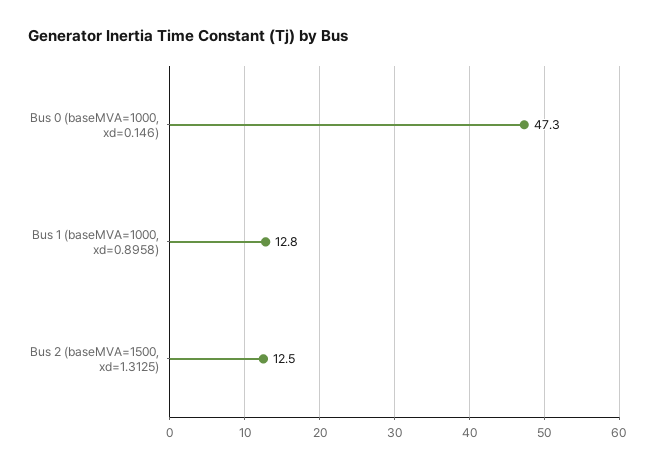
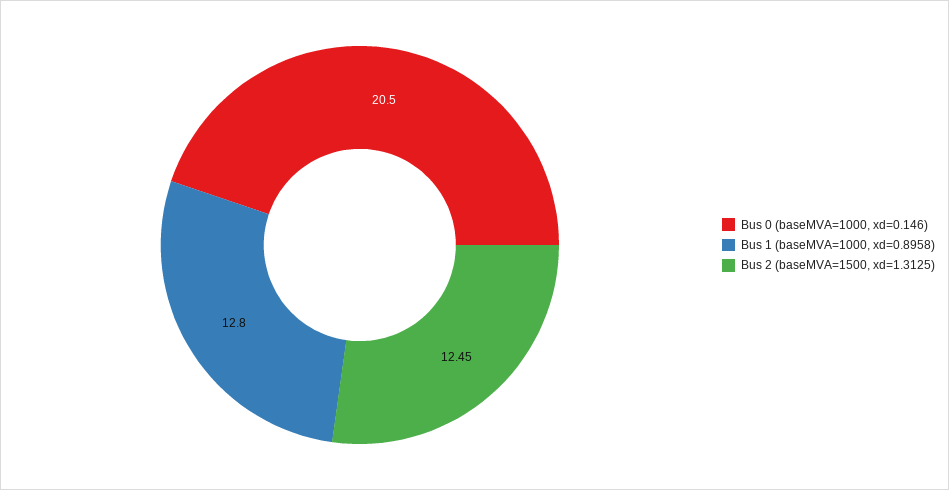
Bus 0 (baseMVA=1000, xd=0.146): 47.3 -> 20.5

